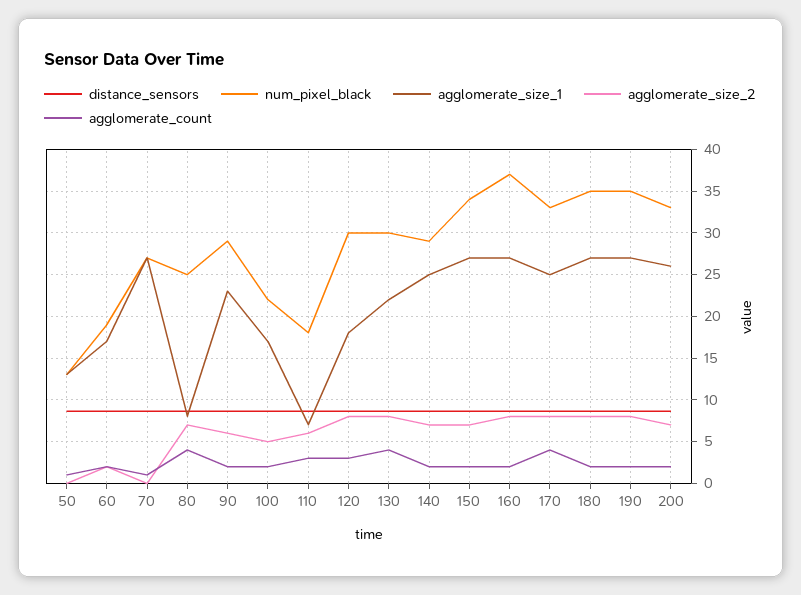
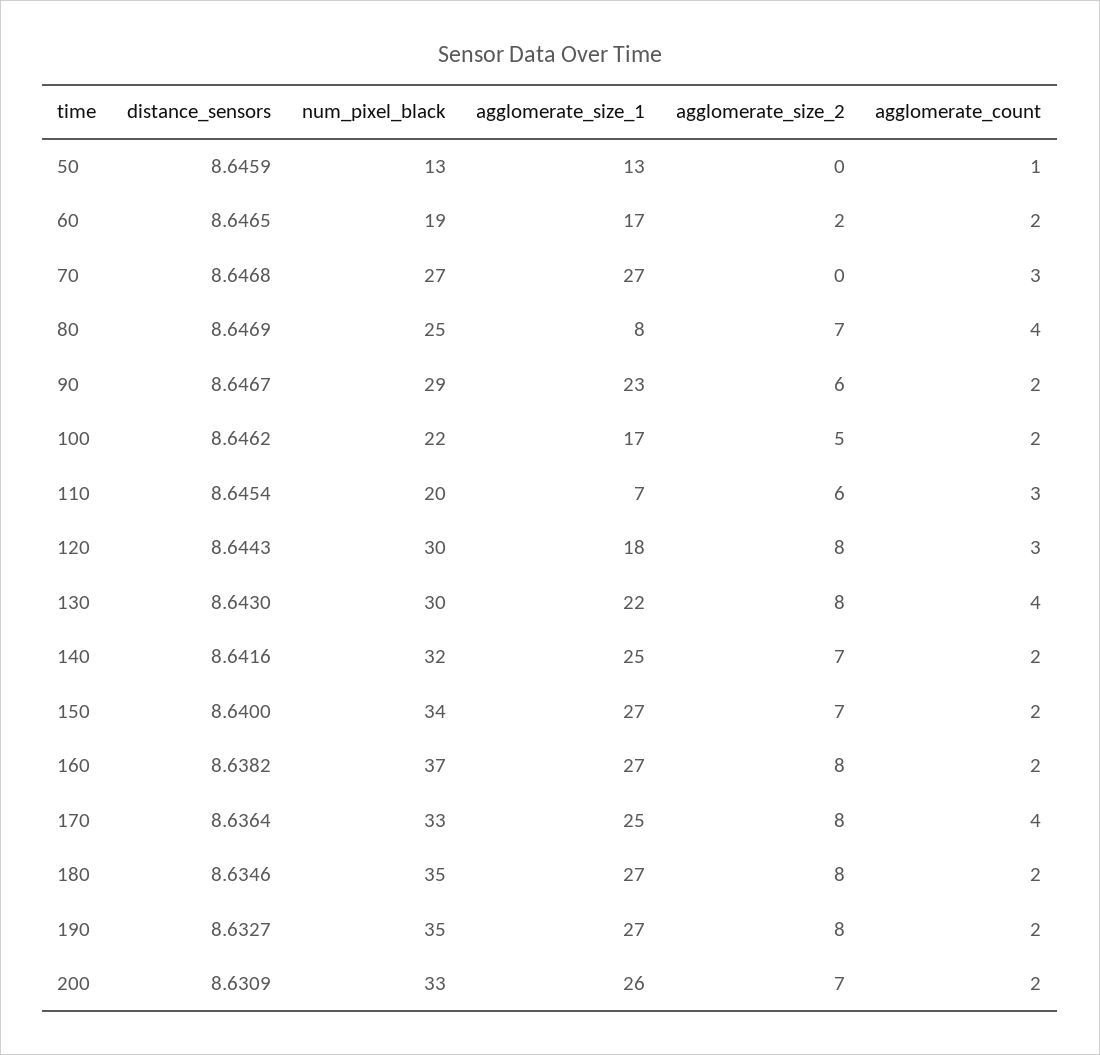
agglomerate_count, 70: 1 -> 3
num_pixel_black, 110: 18 -> 20
num_pixel_black, 140: 29 -> 32

